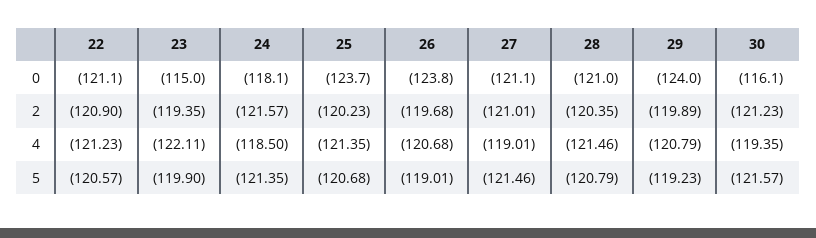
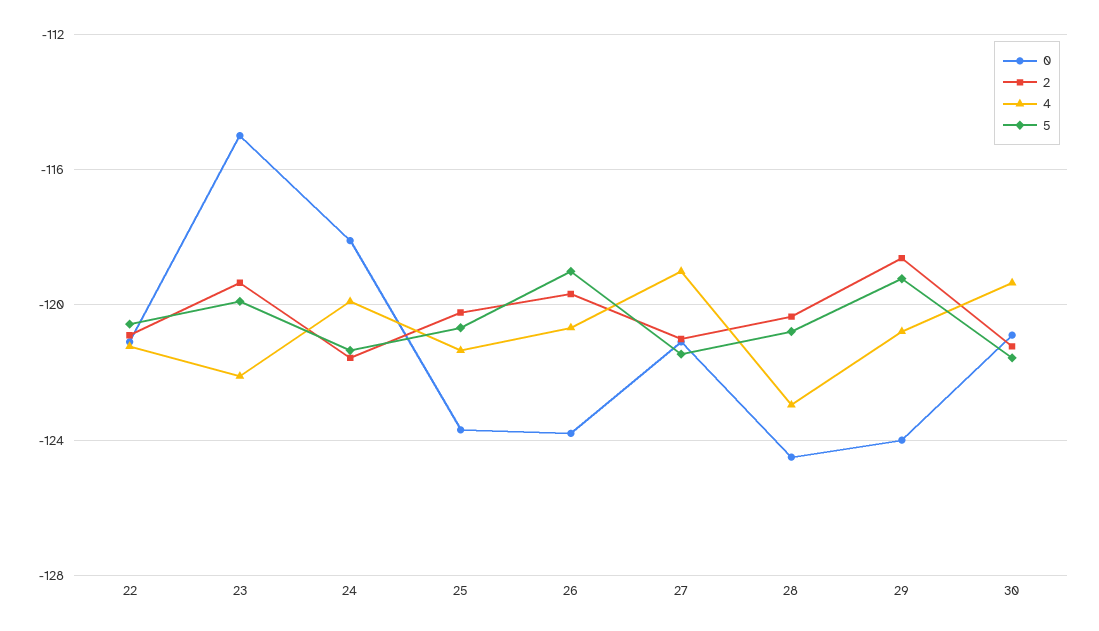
0, 28: -121 -> -124.5
0, 30: -116.1 -> -121
2, 29: -119.89 -> -118.5
4, 24: -118.5 -> -120
4, 28: -121.46 -> -123

